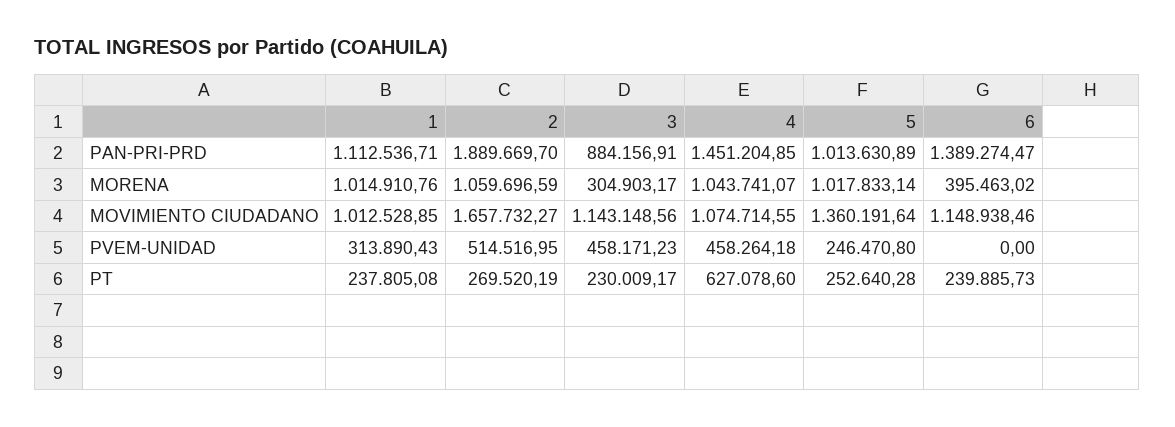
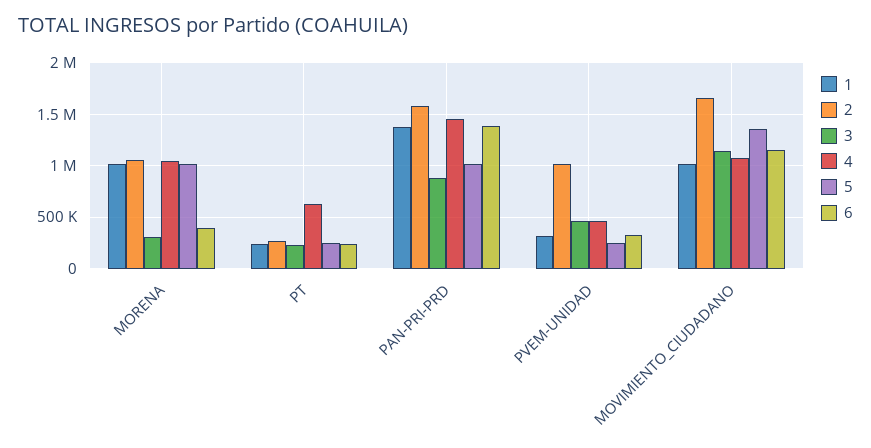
1, PAN-PRI-PRD: 1112536.71 -> 1400000
2, PAN-PRI-PRD: 1889669.7 -> 1600000
2, PVEM-UNIDAD: 514516.95 -> 1000000
6, PVEM-UNIDAD: 0 -> 300000

